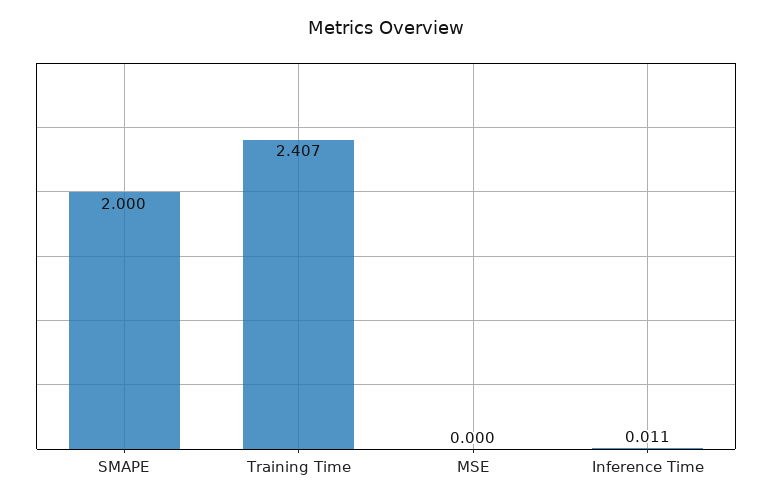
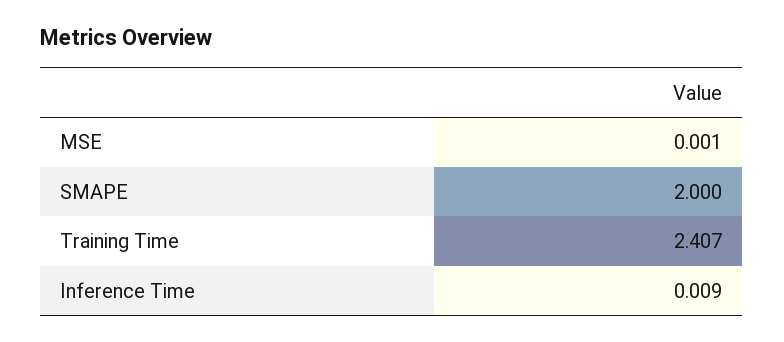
MSE: 0 -> 0.001
Inference Time: 0.011 -> 0.009

